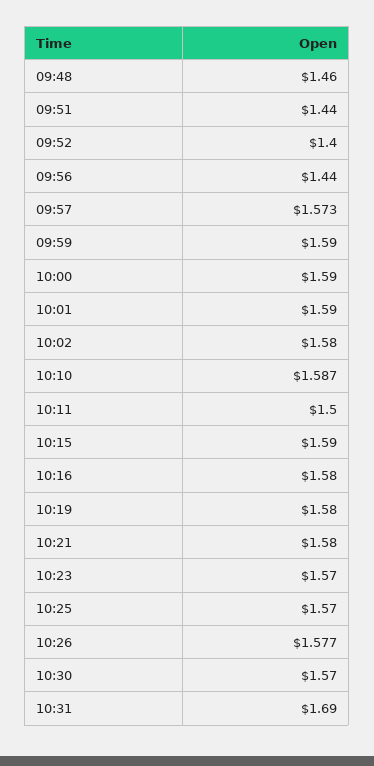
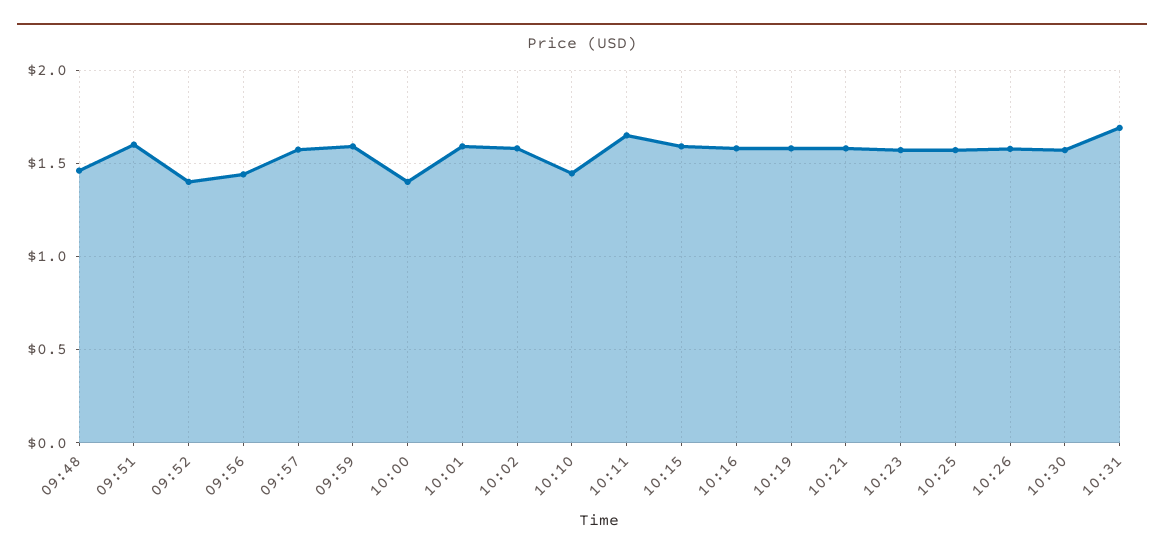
09:51: 1.44 -> 1.6
10:00: 1.59 -> 1.4
10:10: 1.587 -> 1.45
10:11: 1.5 -> 1.65

